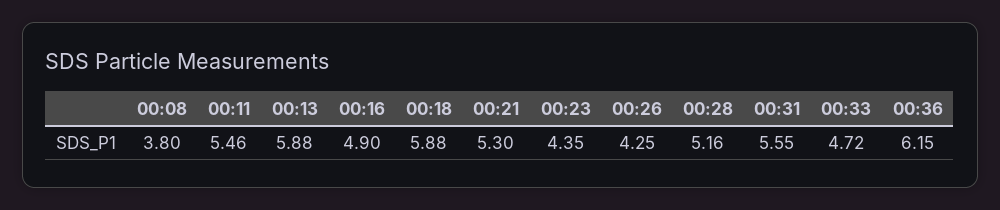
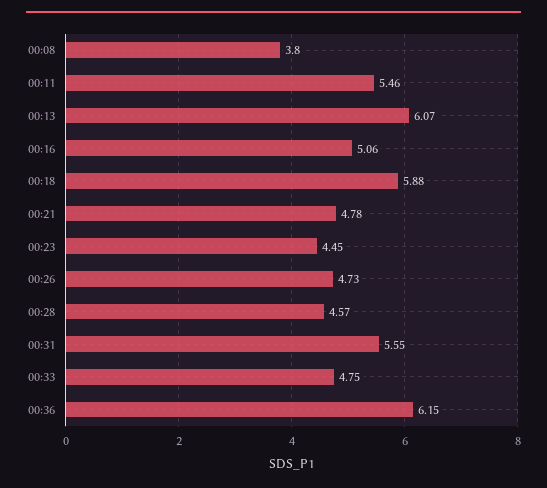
00:13: 5.88 -> 6.07
00:16: 4.9 -> 5.06
00:21: 5.3 -> 4.78
00:23: 4.35 -> 4.45
00:26: 4.25 -> 4.73
00:28: 5.16 -> 4.57
00:33: 4.72 -> 4.75

